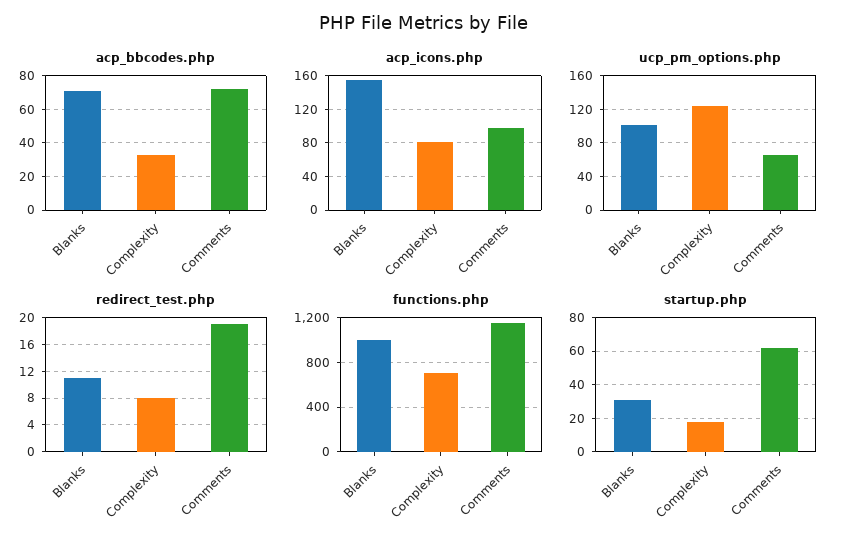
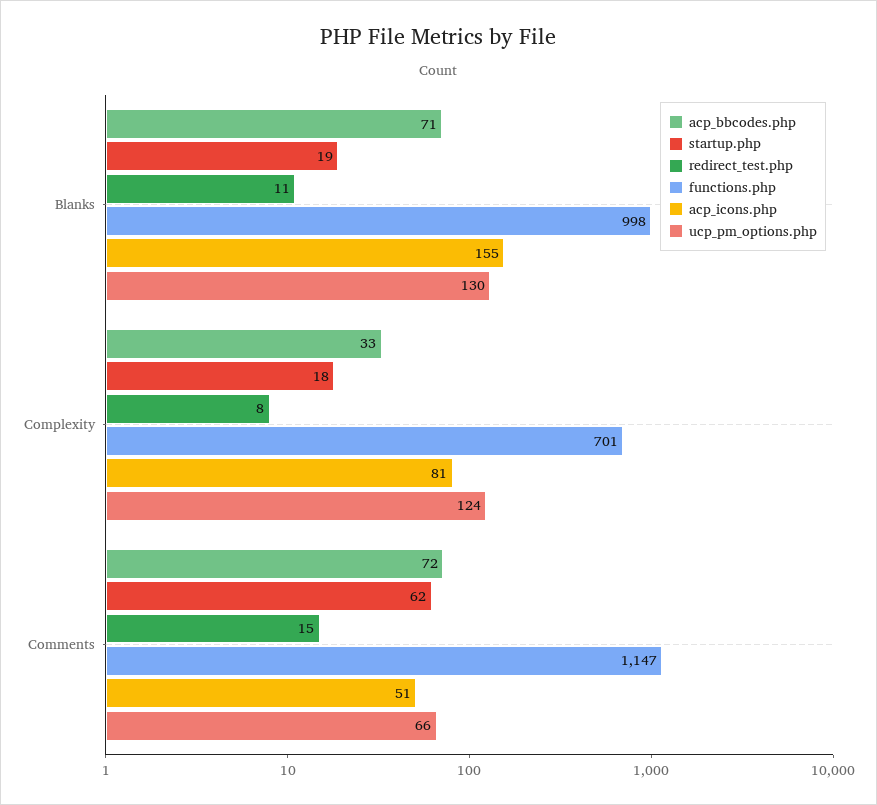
acp_icons.php, Comments: 100 -> 51
ucp_pm_options.php, Blanks: 100 -> 130
redirect_test.php, Comments: 19 -> 15
startup.php, Blanks: 30 -> 19

